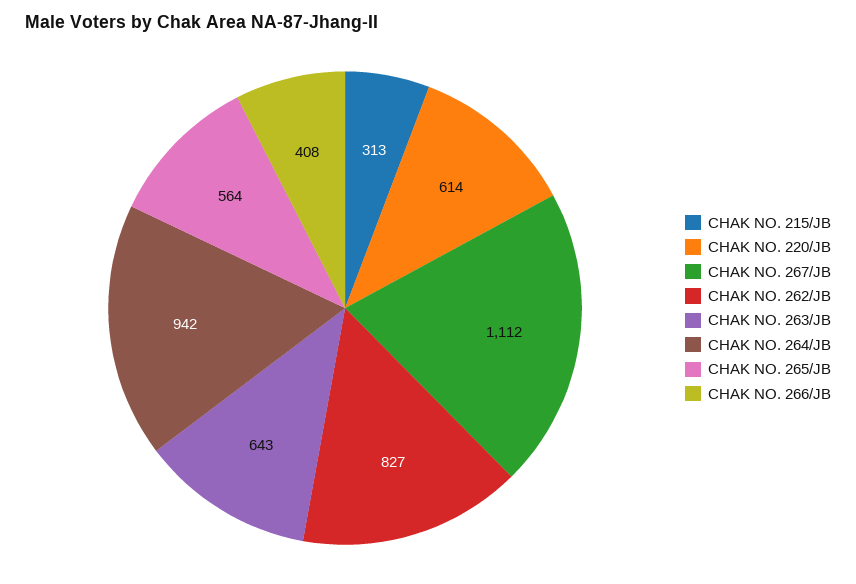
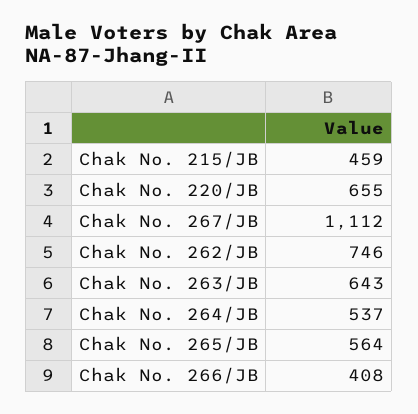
CHAK NO. 215/JB: 313 -> 459
CHAK NO. 220/JB: 614 -> 655
CHAK NO. 262/JB: 827 -> 746
CHAK NO. 264/JB: 942 -> 537

